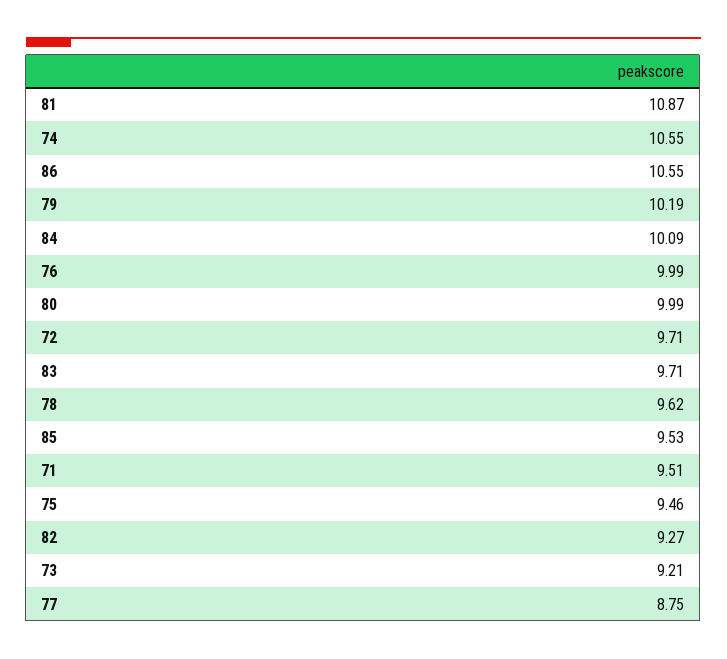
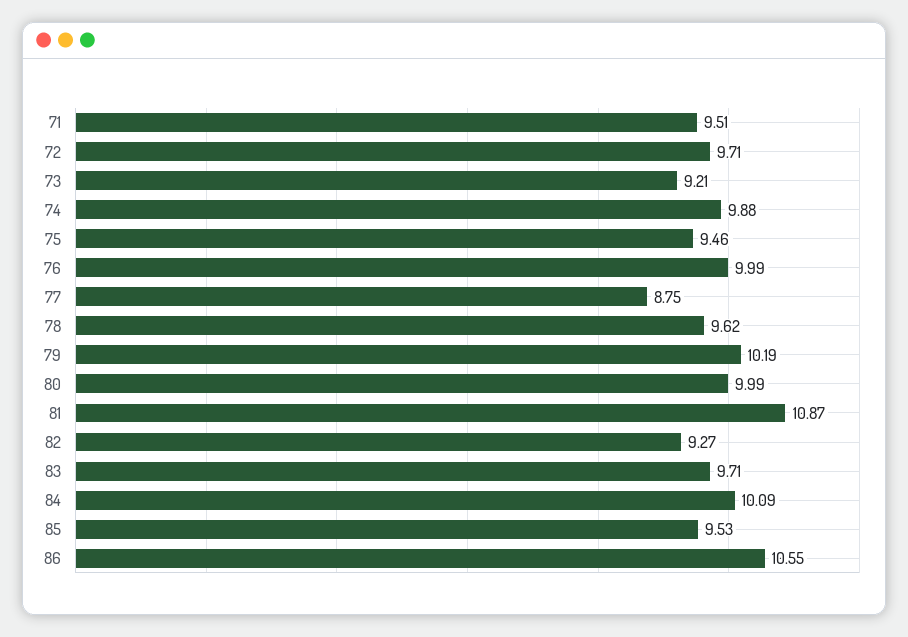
74: 10.55 -> 9.88

